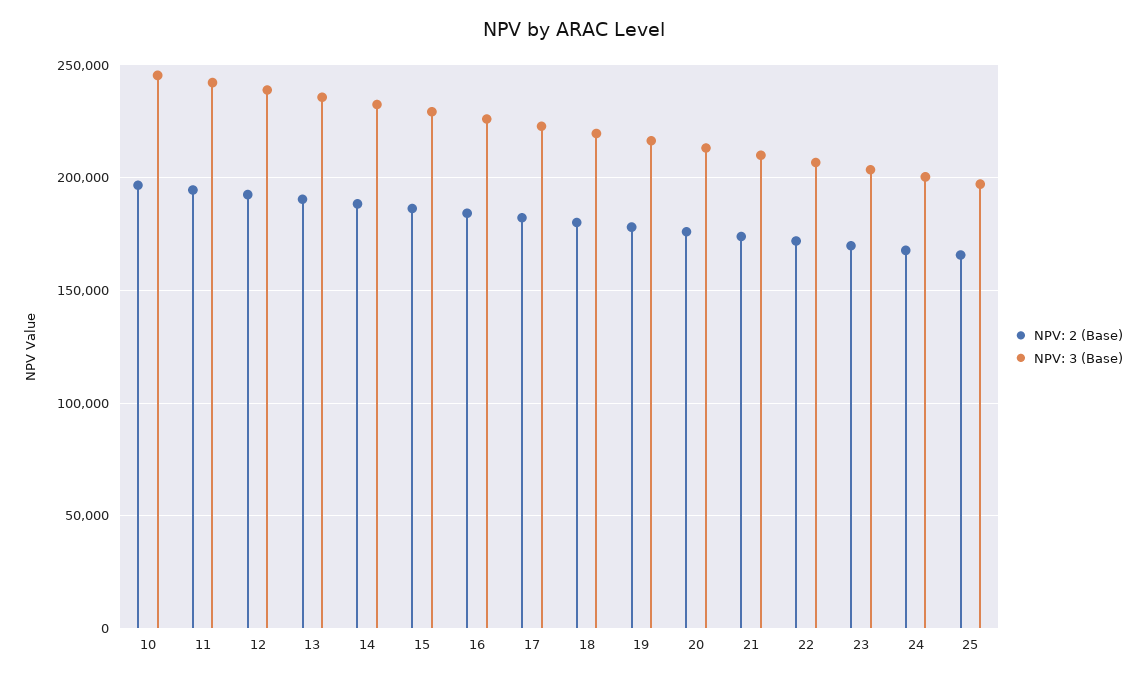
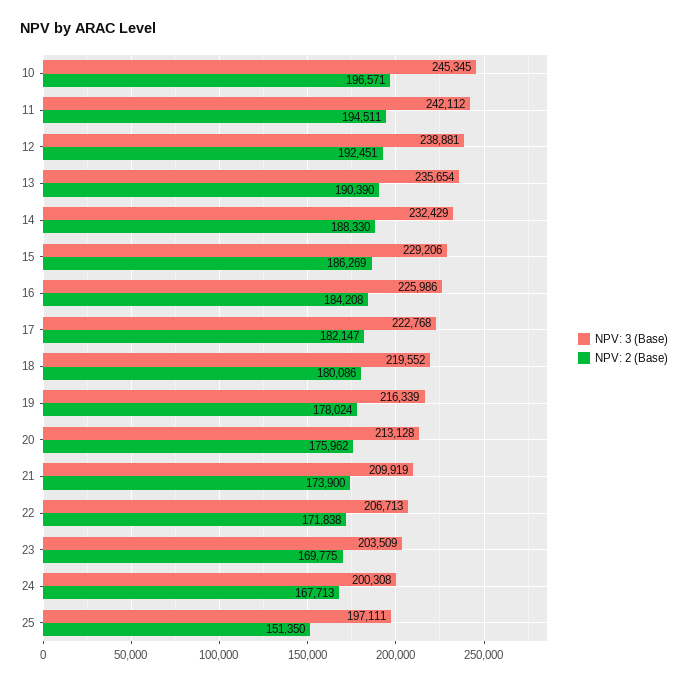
NPV: 2 (Base), 25: 165000 -> 151350

